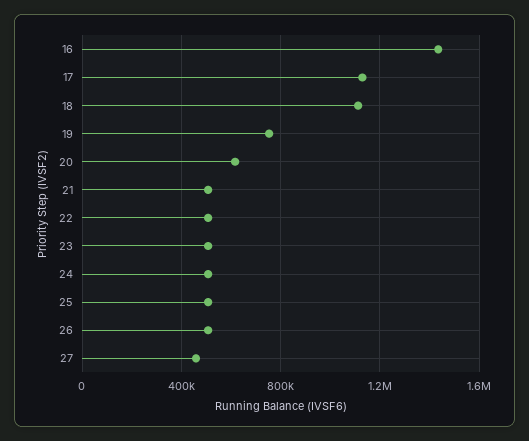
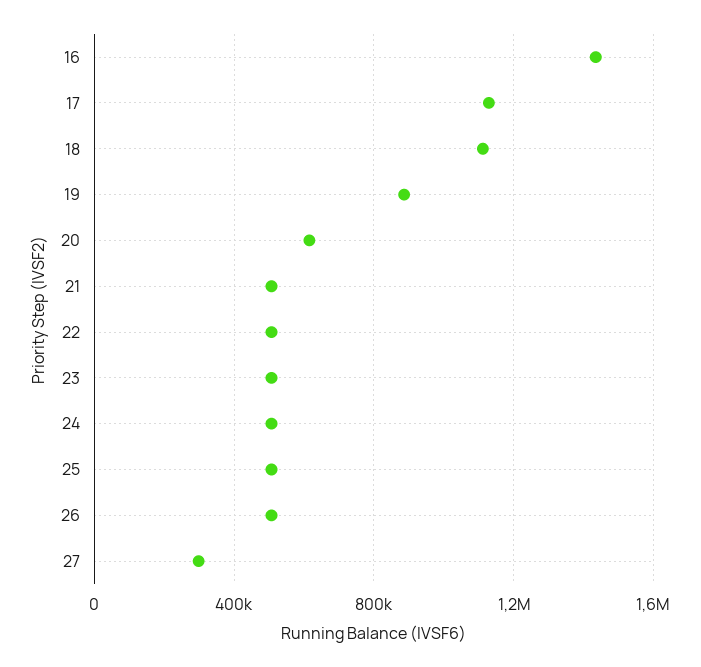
19: 750000 -> 900000
27: 450000 -> 300000

